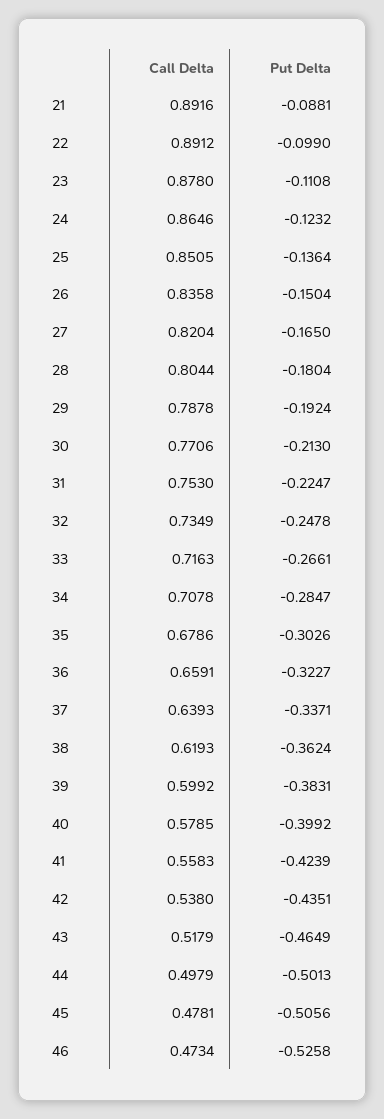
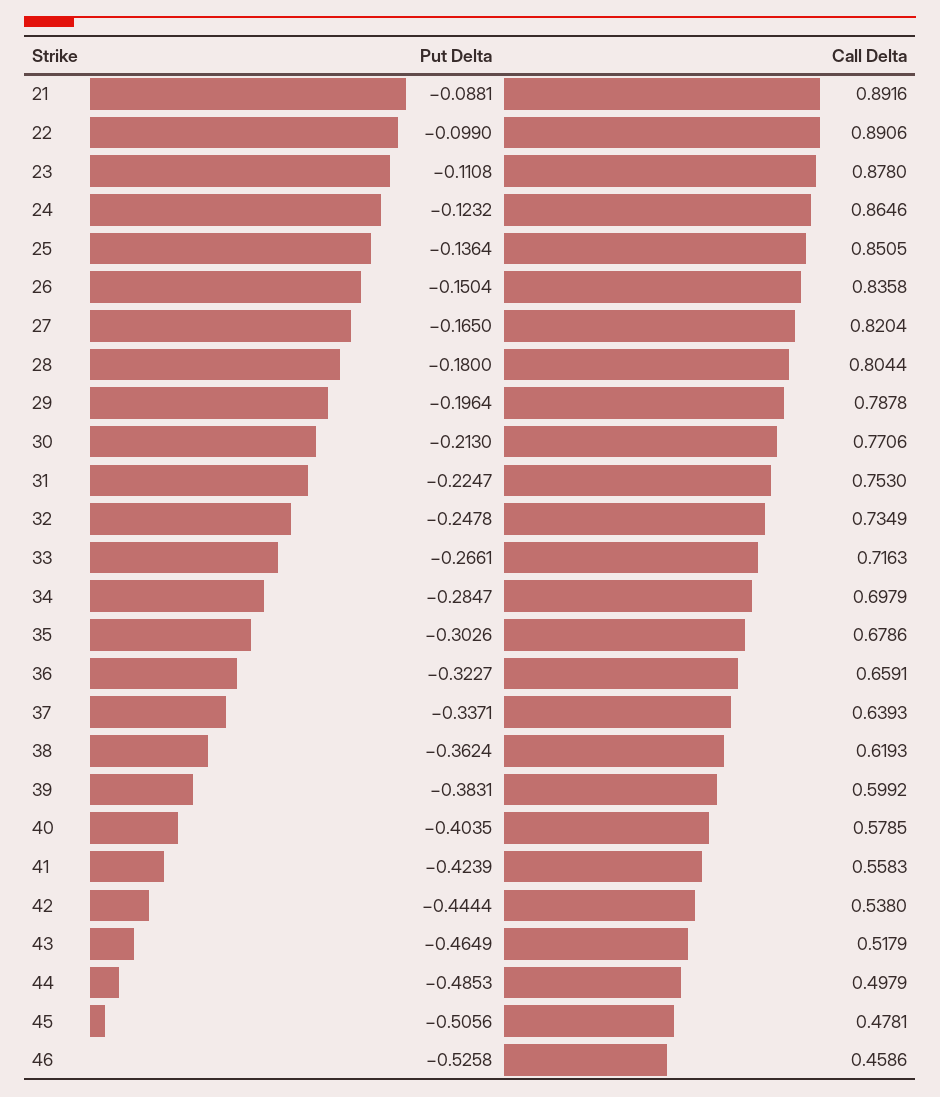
Call Delta, 22: 0.8912 -> 0.8906
Put Delta, 28: -0.1804 -> -0.18
Put Delta, 29: -0.1924 -> -0.1964
Call Delta, 34: 0.7078 -> 0.6979
Put Delta, 40: -0.3992 -> -0.4035
Put Delta, 42: -0.4351 -> -0.4444
Put Delta, 44: -0.5013 -> -0.4853
Call Delta, 46: 0.4734 -> 0.4586

